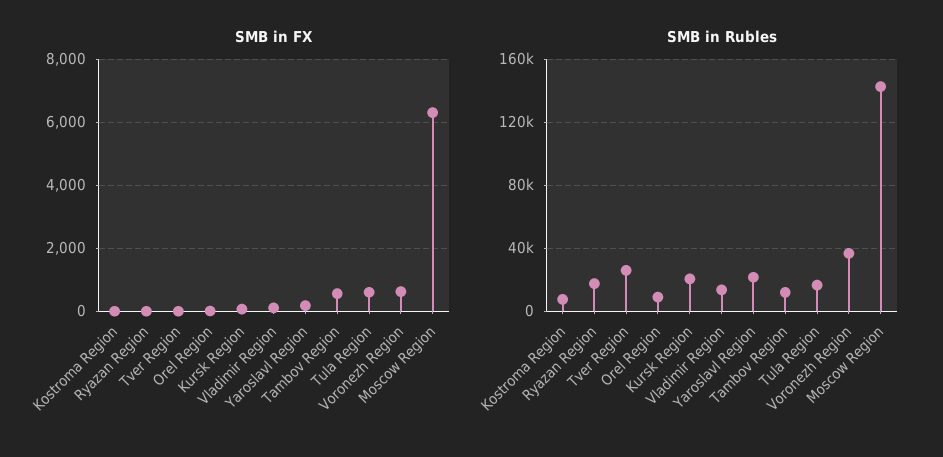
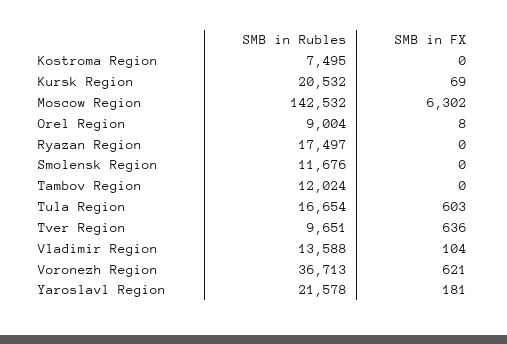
SMB in FX, Tver Region: 0 -> 636
SMB in FX, Tambov Region: 600 -> 0
SMB in Rubles, Tver Region: 25000 -> 9651
SMB in Rubles, Smolensk Region: none -> 11676
SMB in FX, Smolensk Region: none -> 0

